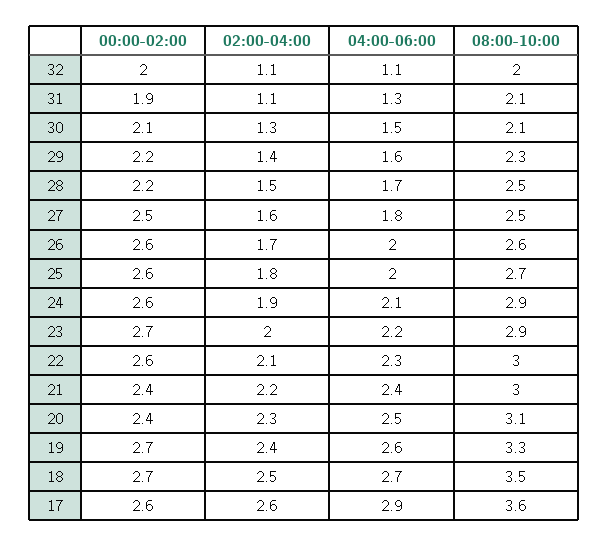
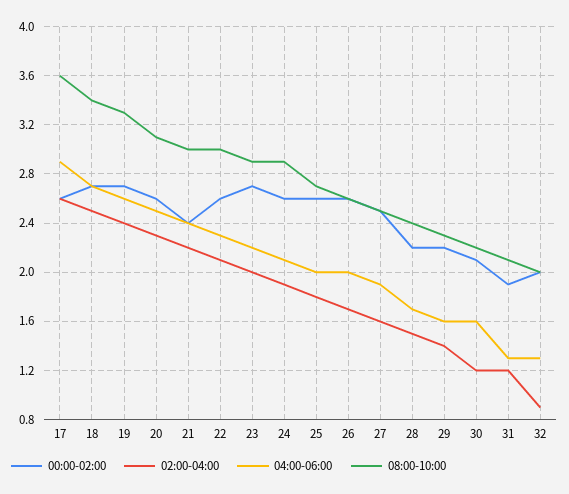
02:00-04:00, 32: 1.1 -> 0.9
04:00-06:00, 32: 1.1 -> 1.3
02:00-04:00, 31: 1.1 -> 1.2
02:00-04:00, 30: 1.3 -> 1.2
04:00-06:00, 30: 1.5 -> 1.6
08:00-10:00, 30: 2.1 -> 2.2
08:00-10:00, 28: 2.5 -> 2.4
04:00-06:00, 27: 1.8 -> 1.9
00:00-02:00, 20: 2.4 -> 2.6
08:00-10:00, 18: 3.5 -> 3.4

